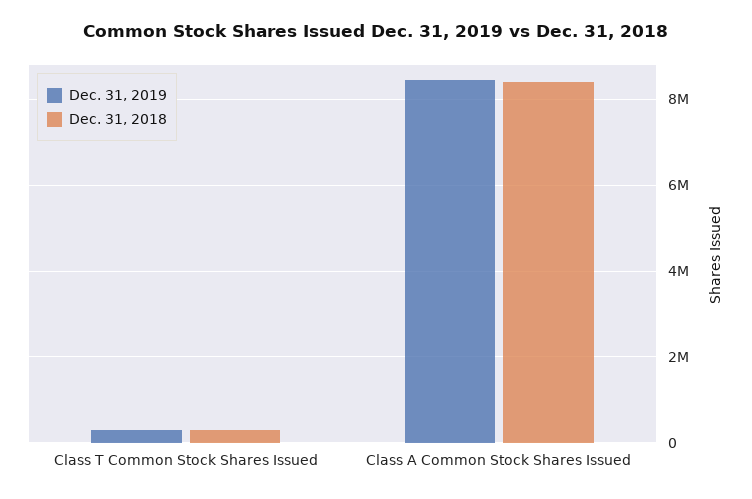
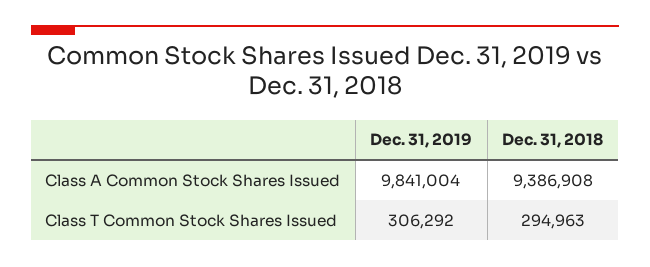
Dec. 31, 2019, Class A Common Stock Shares Issued: 8400000 -> 9841004
Dec. 31, 2018, Class A Common Stock Shares Issued: 8400000 -> 9386908

